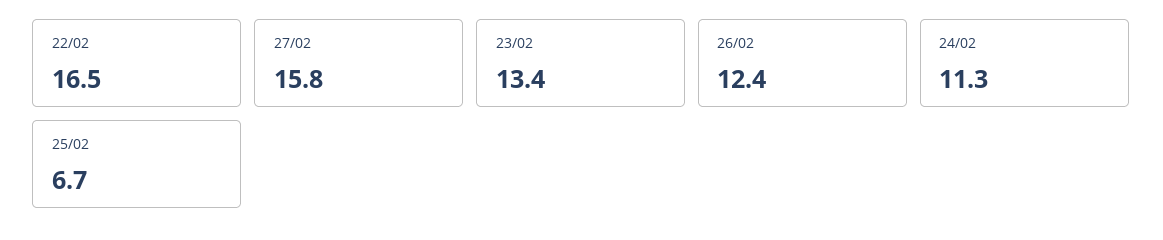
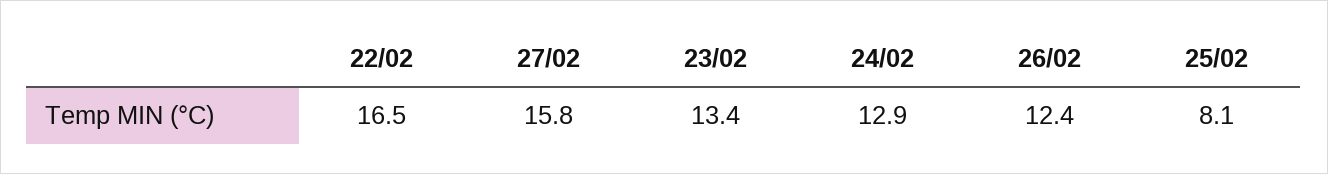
24/02: 11.3 -> 12.9
25/02: 6.7 -> 8.1

